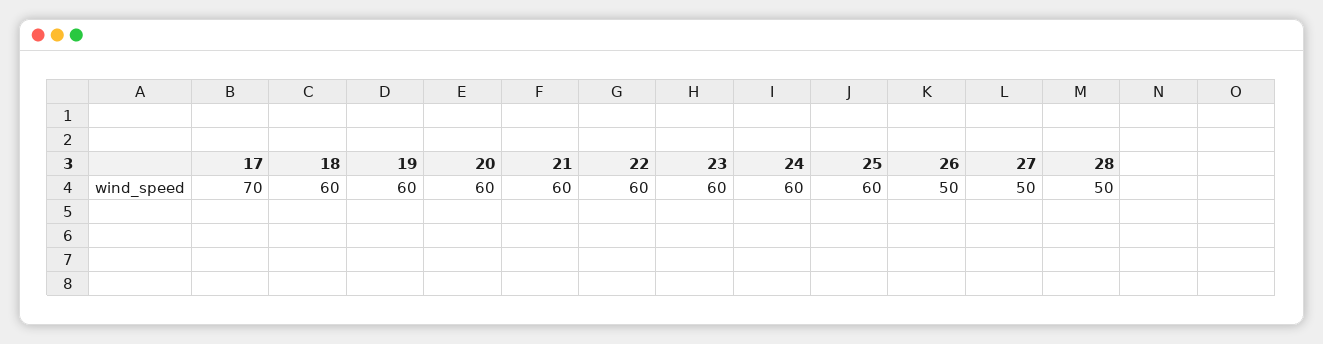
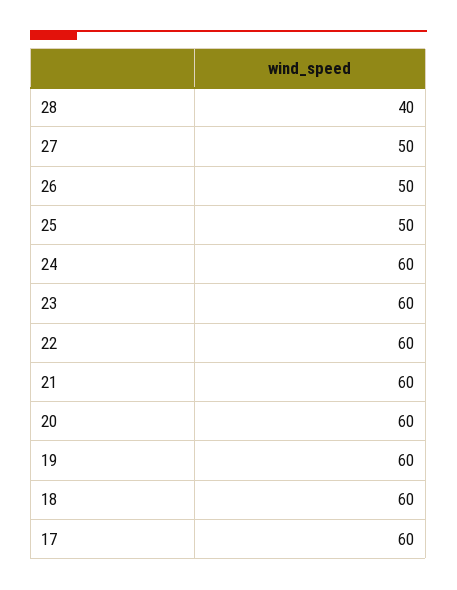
17: 70 -> 60
25: 60 -> 50
28: 50 -> 40

